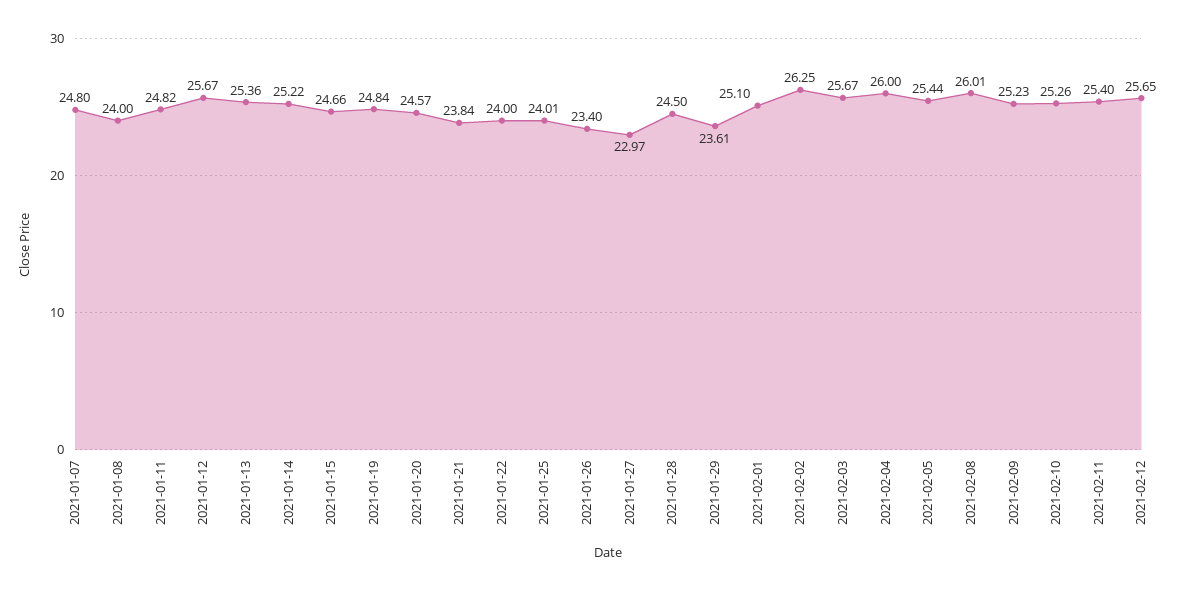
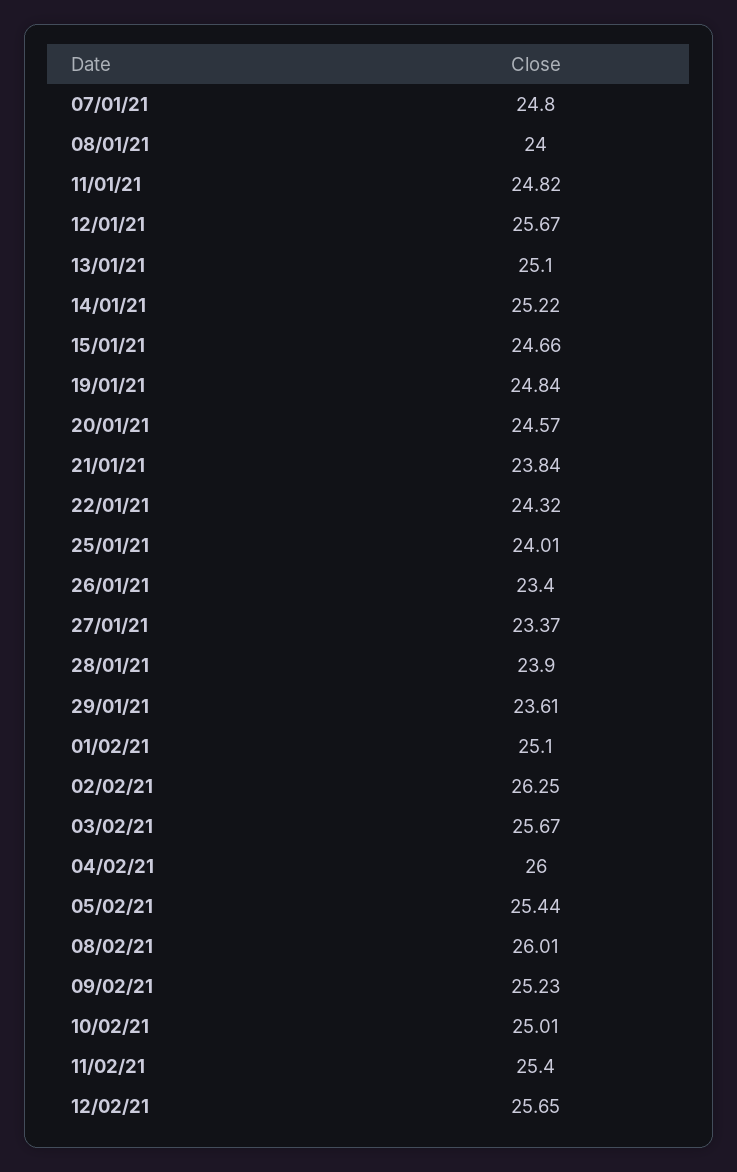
2021-01-13: 25.36 -> 25.1
2021-01-22: 24 -> 24.32
2021-01-27: 22.97 -> 23.37
2021-01-28: 24.5 -> 23.9
2021-02-10: 25.26 -> 25.01

